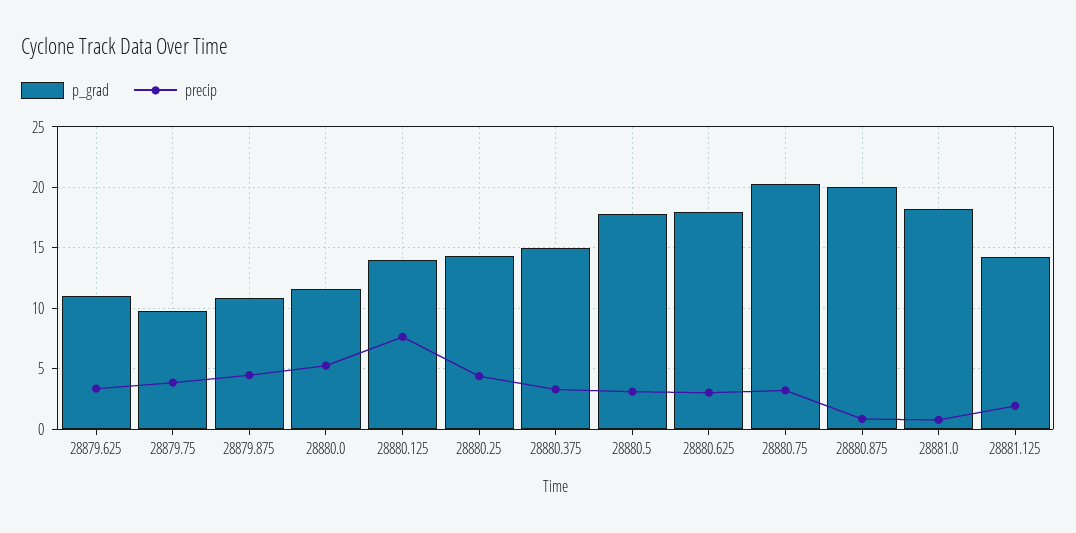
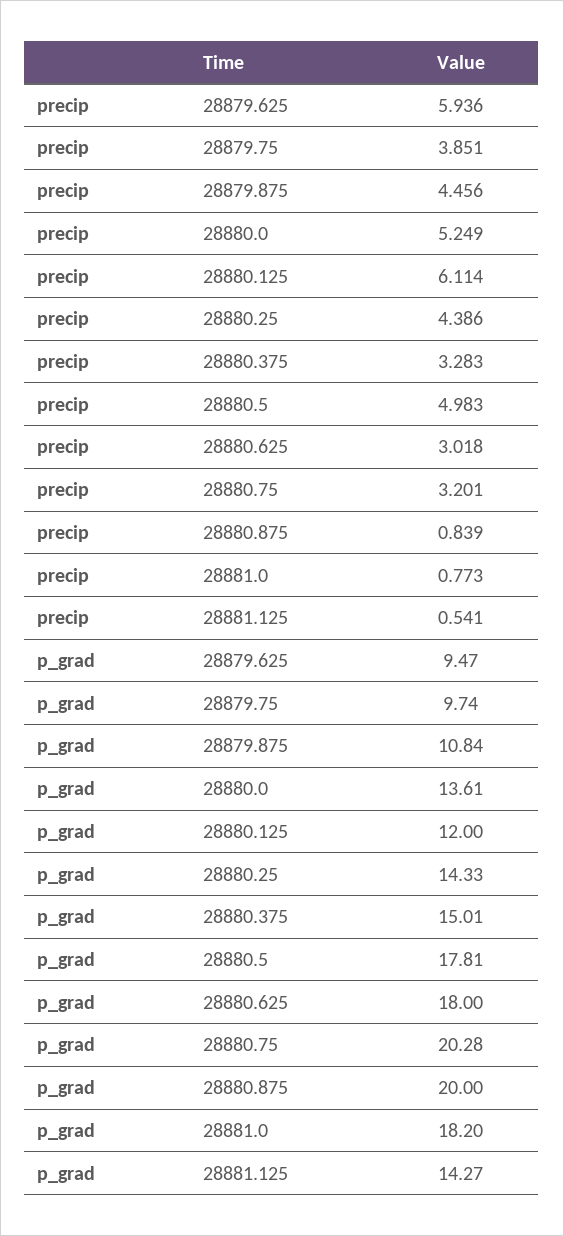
p_grad, 28879.625: 11 -> 9.47
precip, 28879.625: 3.5 -> 5.936
p_grad, 28880.0: 11.5 -> 13.61
p_grad, 28880.125: 14 -> 12
precip, 28880.125: 7.5 -> 6.114
precip, 28880.5: 3 -> 4.983
precip, 28881.125: 2 -> 0.541

